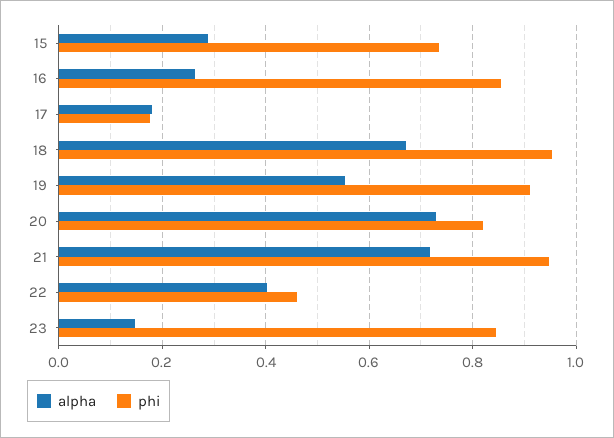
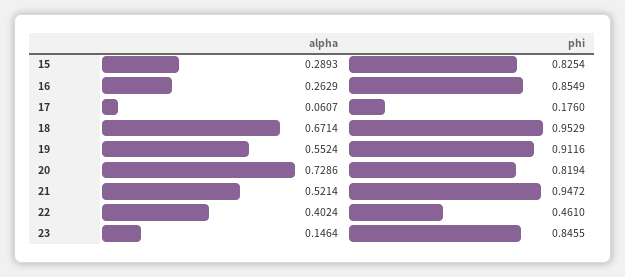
phi, 15: 0.74 -> 0.8254
alpha, 17: 0.18 -> 0.0607
alpha, 21: 0.72 -> 0.5214

